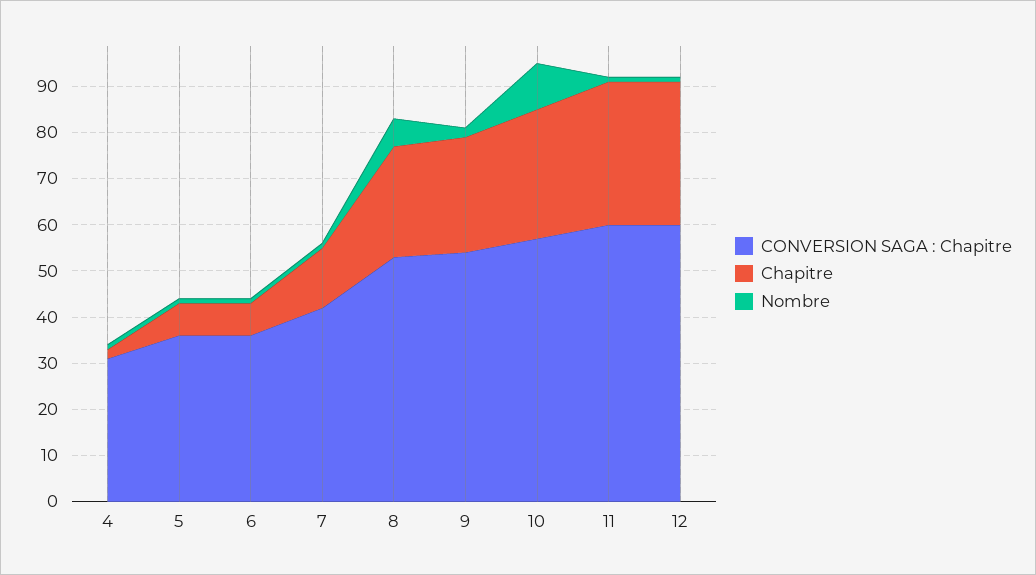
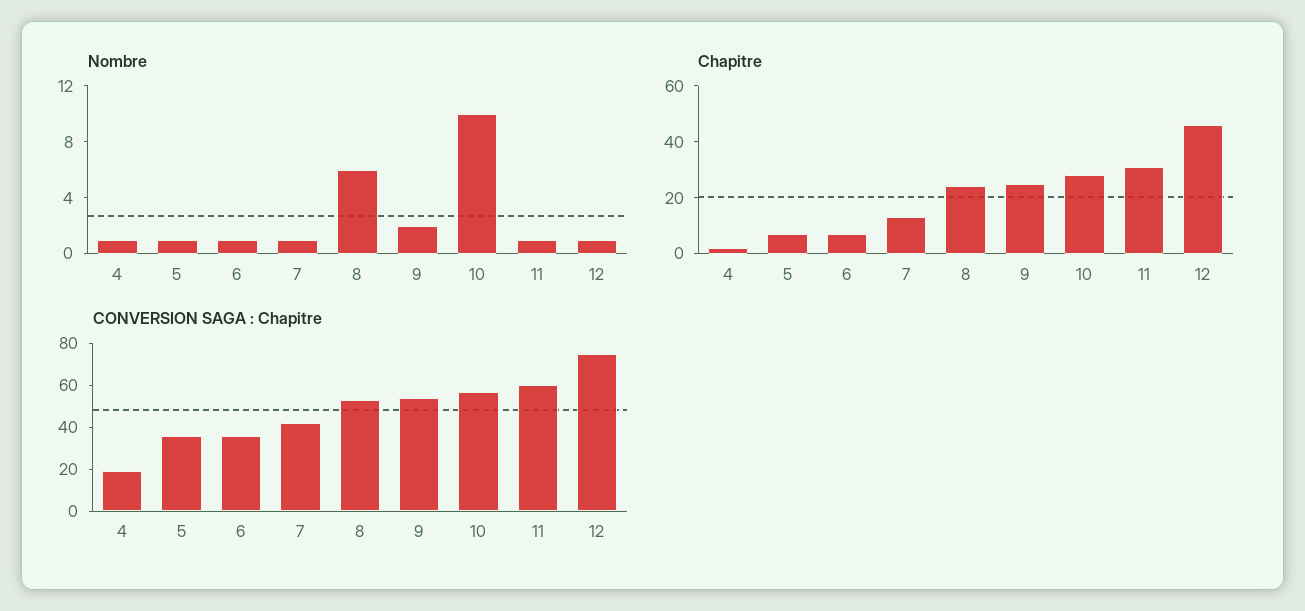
CONVERSION SAGA : Chapitre, 4: 30 -> 20
CONVERSION SAGA : Chapitre, 12: 60 -> 75
Chapitre, 12: 30 -> 45

